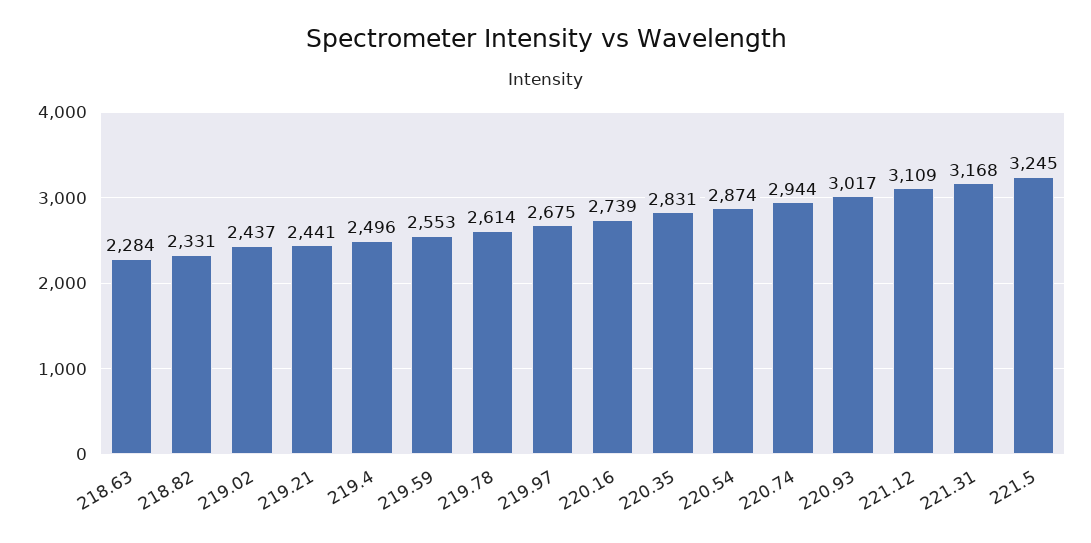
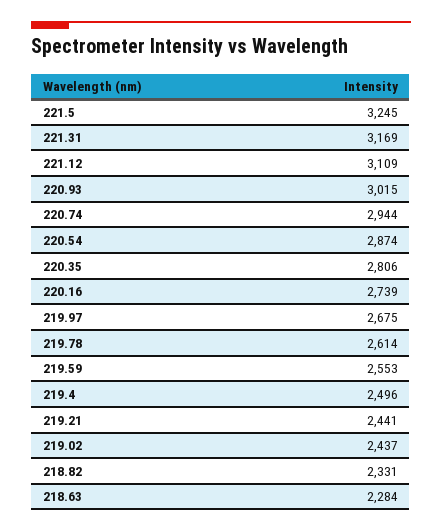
220.35: 2831 -> 2806
220.93: 3017 -> 3015
221.31: 3168 -> 3169

